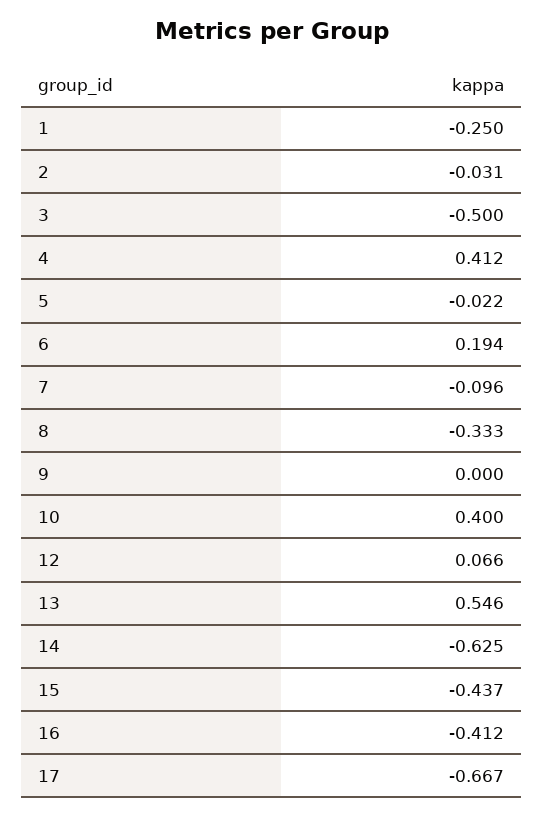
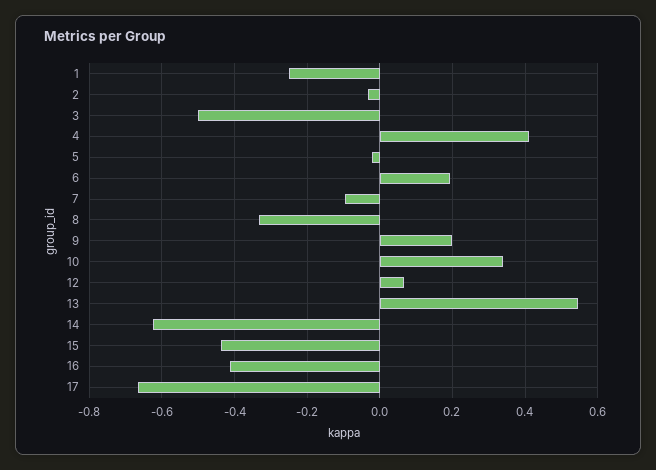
9: 0 -> 0.2
10: 0.4 -> 0.34

